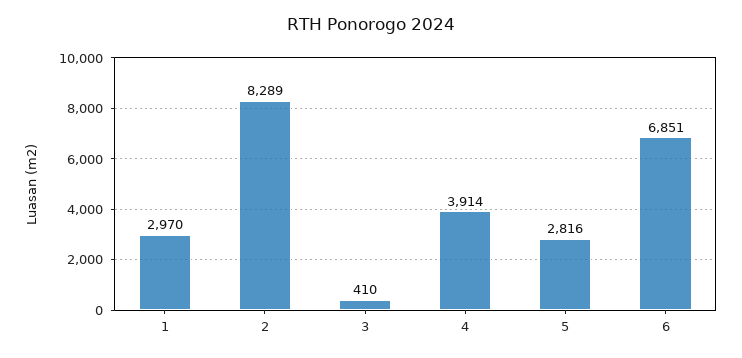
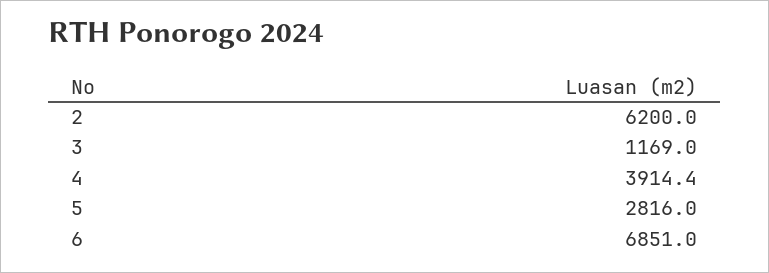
1: 2970 -> none
2: 8289 -> 6200
3: 410 -> 1169

